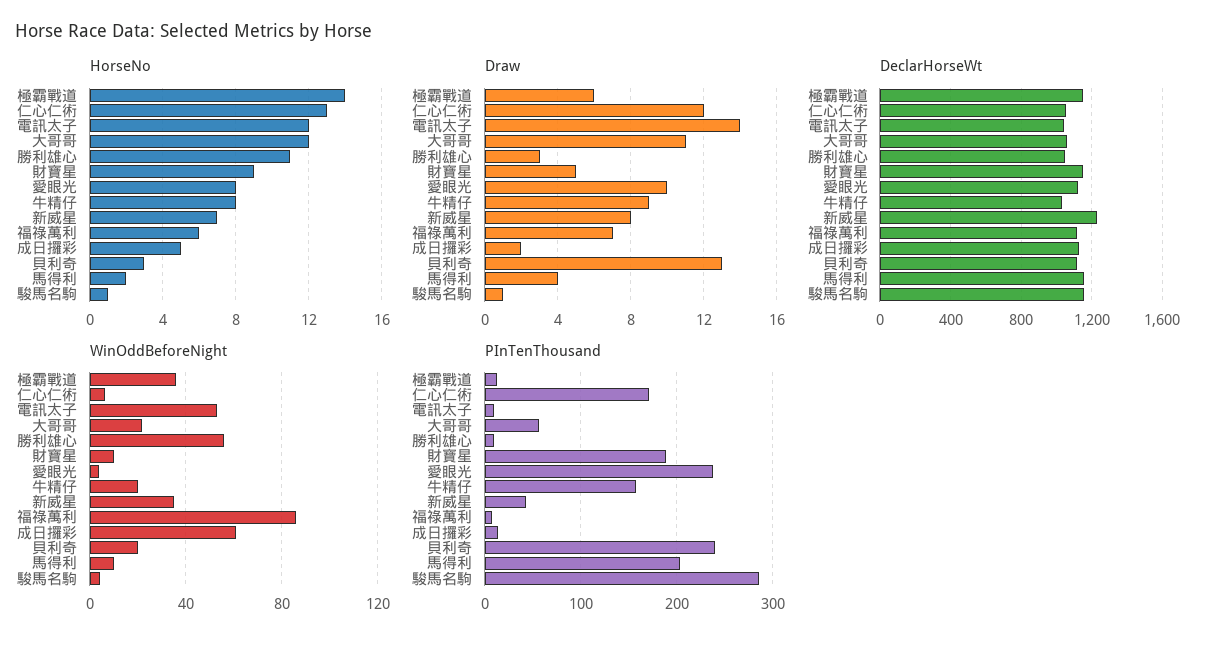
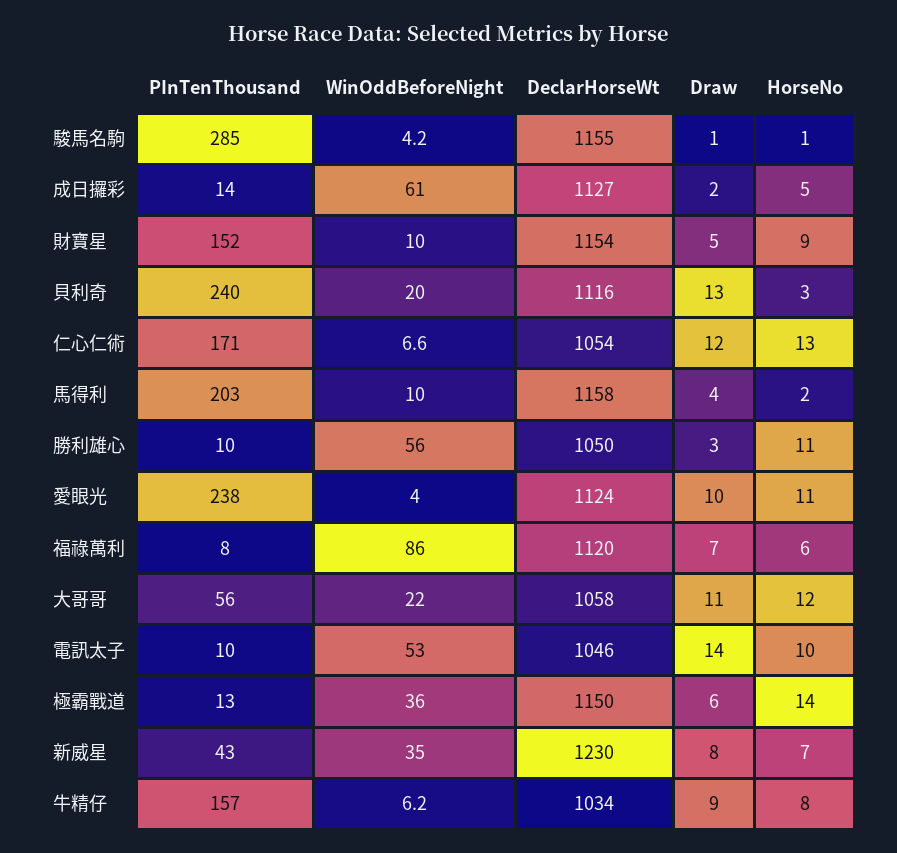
HorseNo, 電訊太子: 12 -> 10
HorseNo, 愛眼光: 8 -> 11
WinOddBeforeNight, 牛精仔: 20 -> 6.2
PInTenThousand, 財寶星: 190 -> 152

